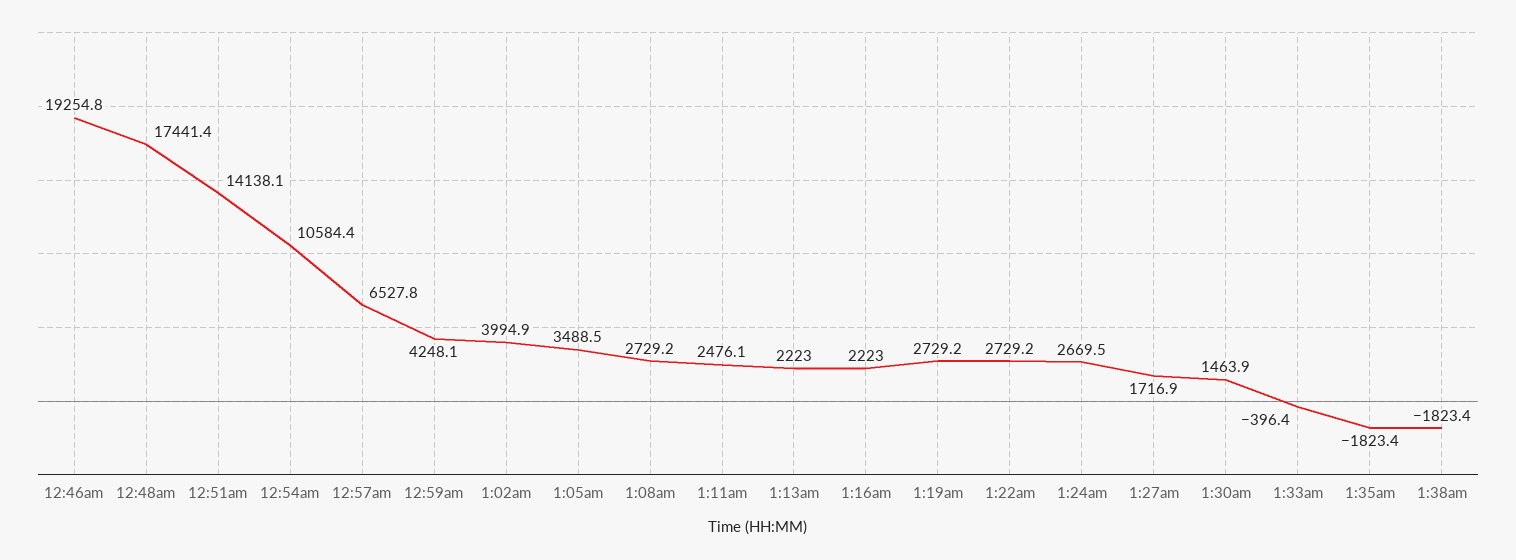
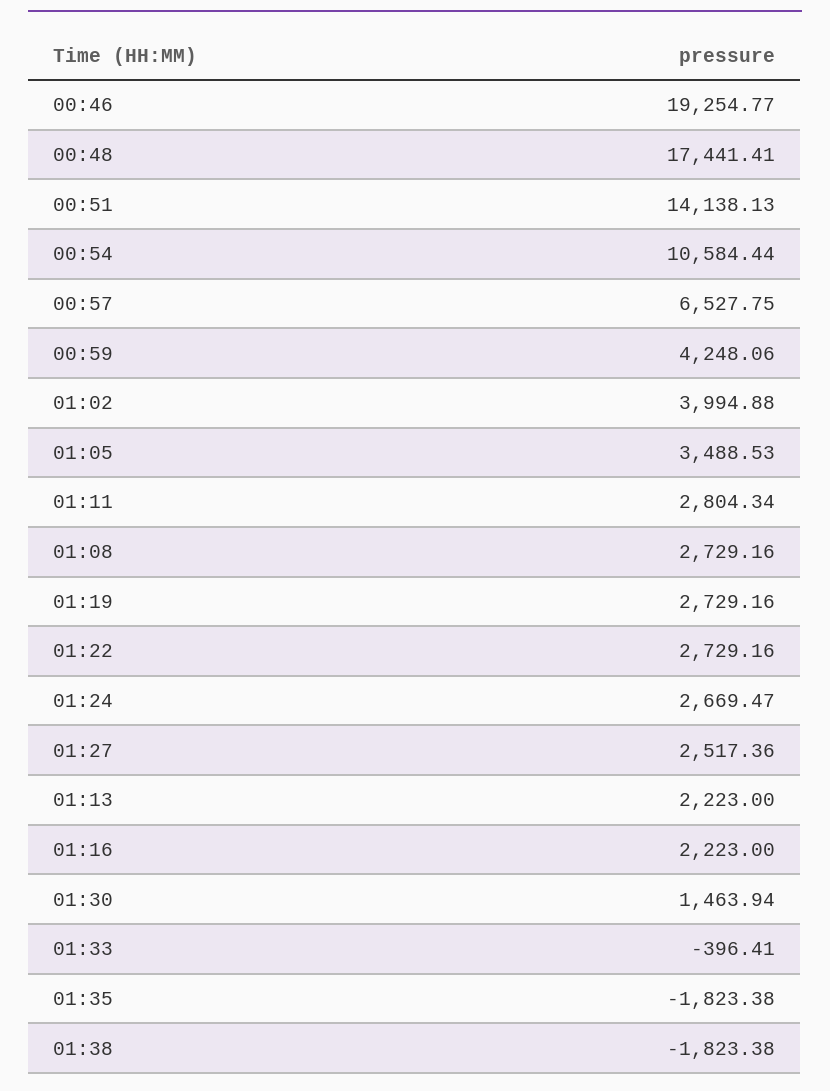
1:11am: 2476.1 -> 2804.34
1:27am: 1716.9 -> 2517.36

